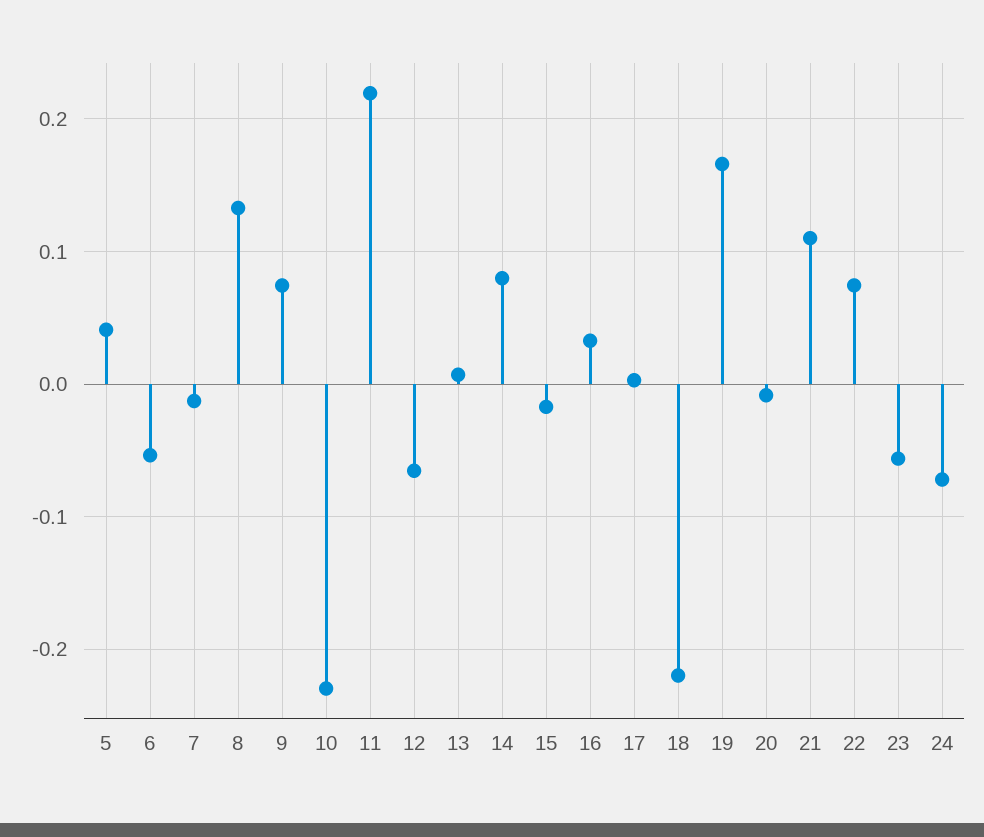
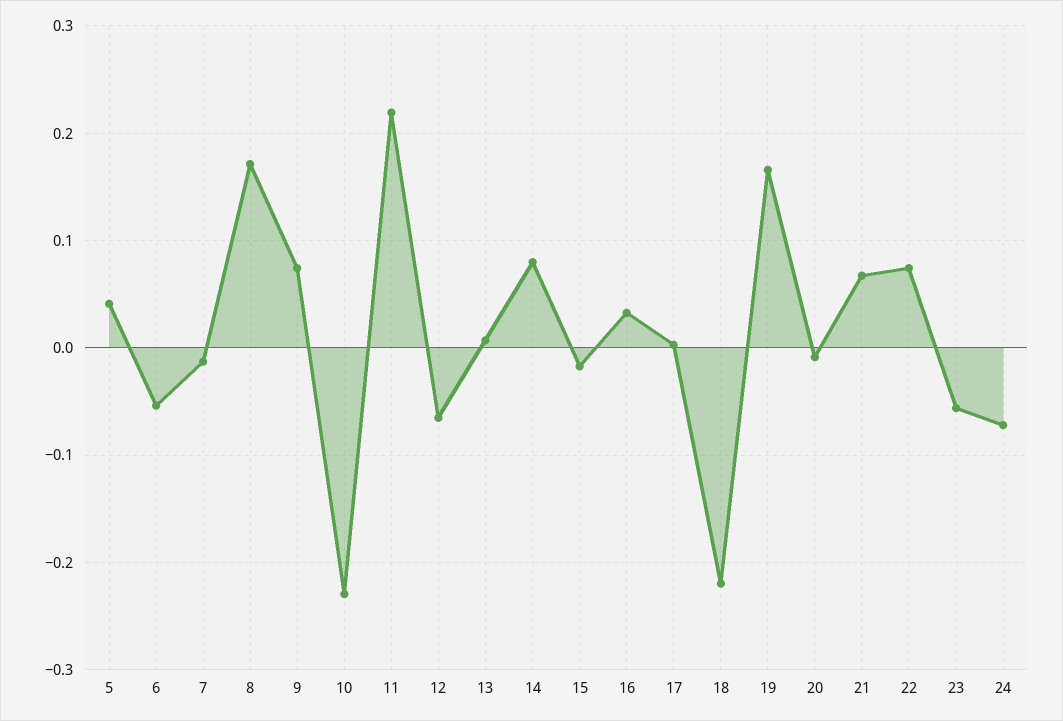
8: 0.13 -> 0.17
21: 0.11 -> 0.07

